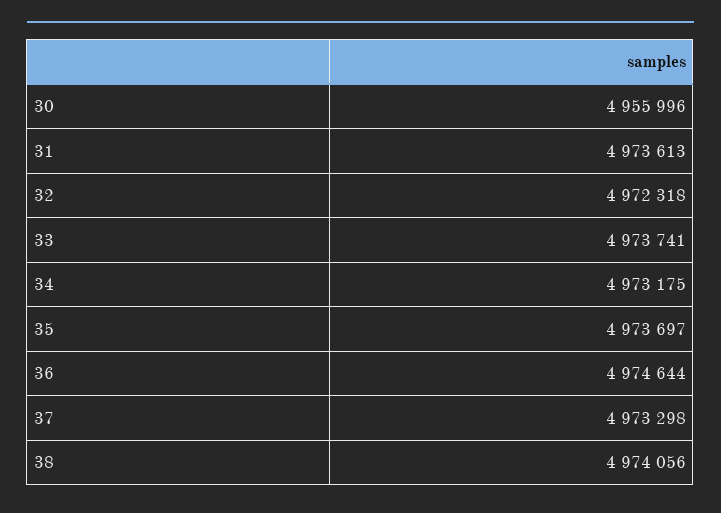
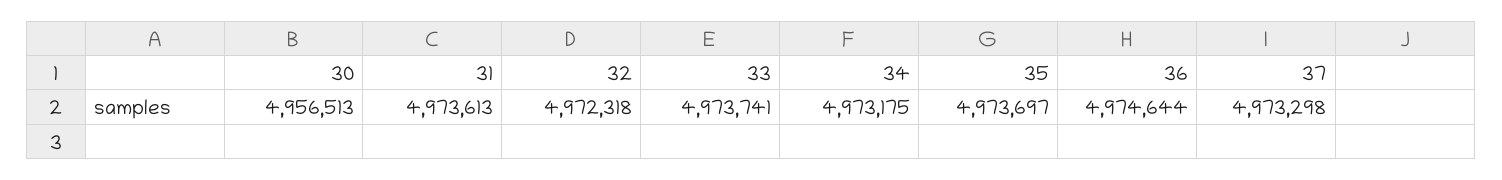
30: 4955996 -> 4956513
38: 4974056 -> none

